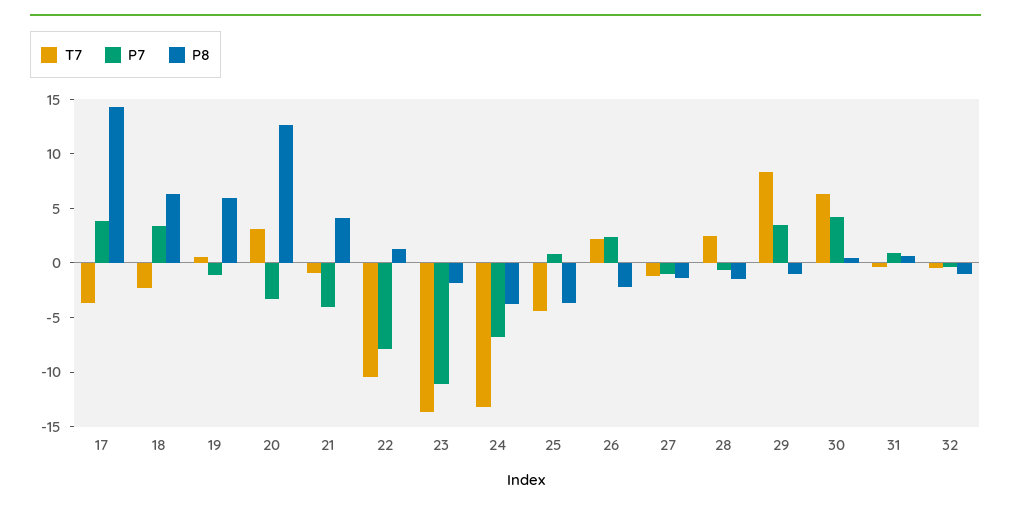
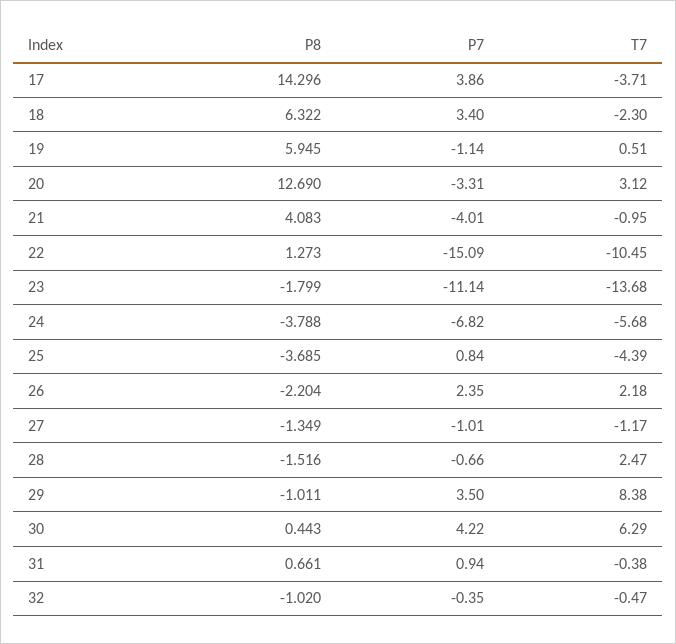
P7, 22: -8 -> -15.09
T7, 24: -13 -> -5.68

